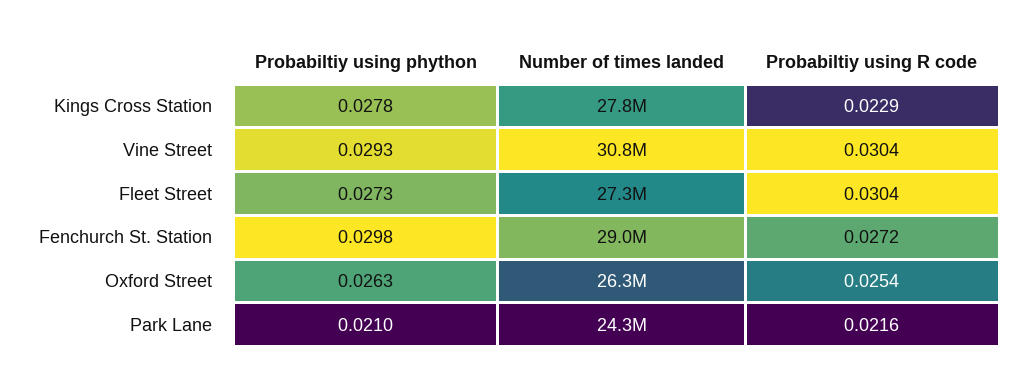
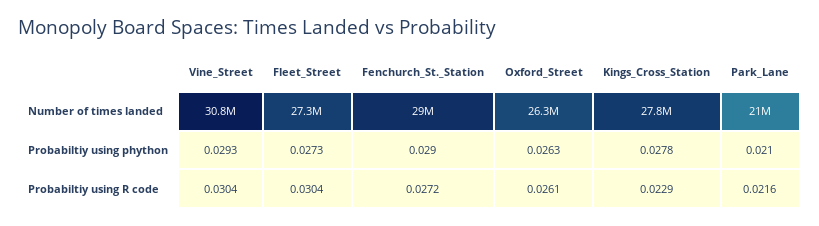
Probabiltiy using phython, Fenchurch St. Station: 0.0298 -> 0.029
Probabiltiy using R code, Oxford Street: 0.0254 -> 0.0261
Number of times landed, Park Lane: 24300000 -> 21000000

